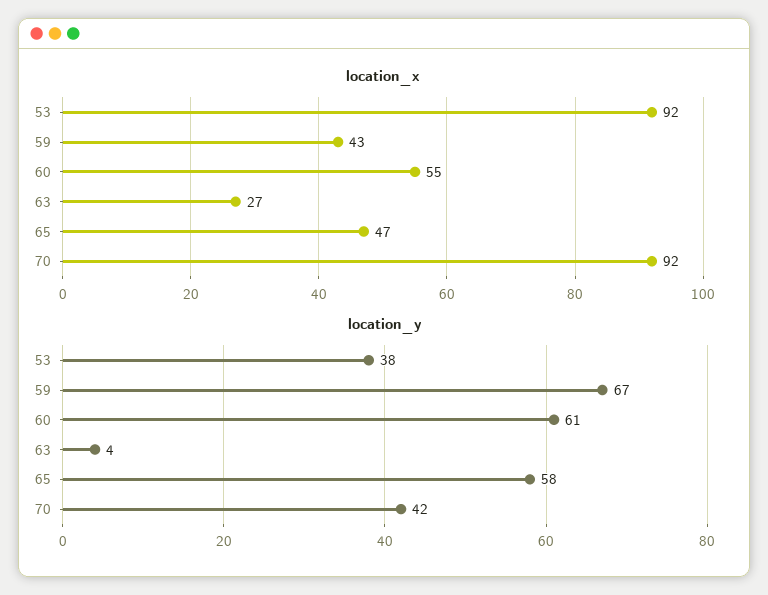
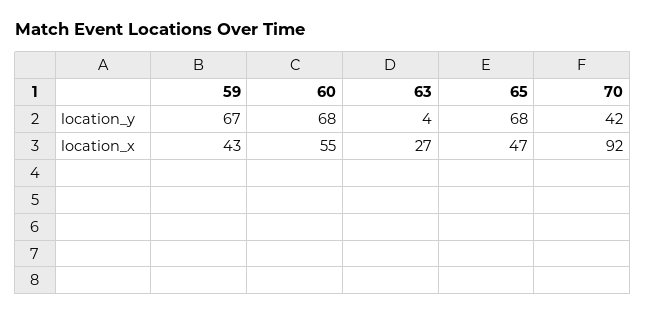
location_x, 53: 92 -> none
location_y, 53: 38 -> none
location_y, 60: 61 -> 68
location_y, 65: 58 -> 68

